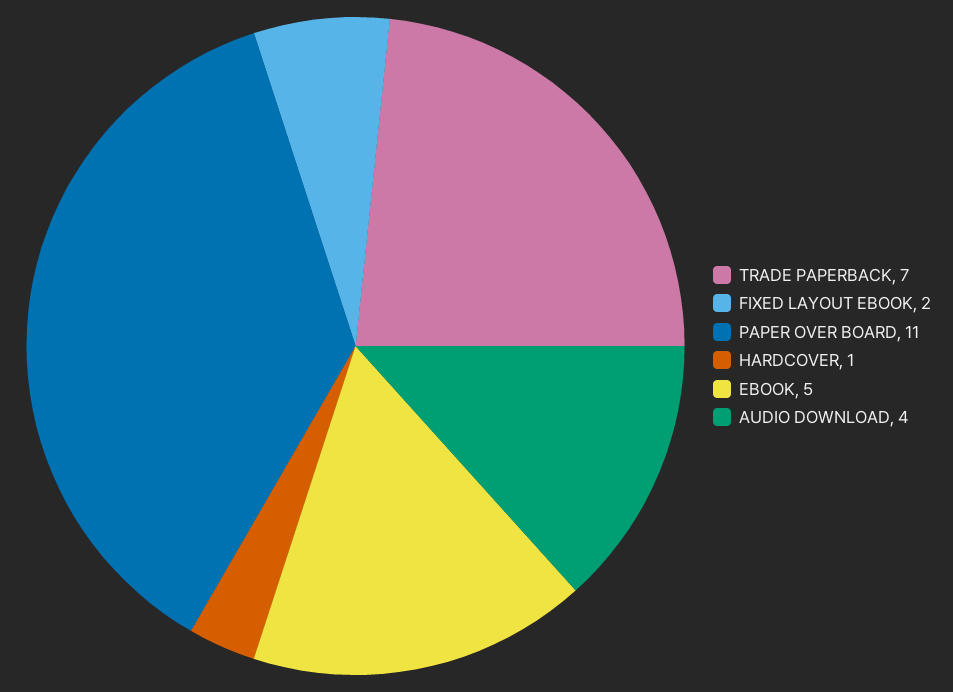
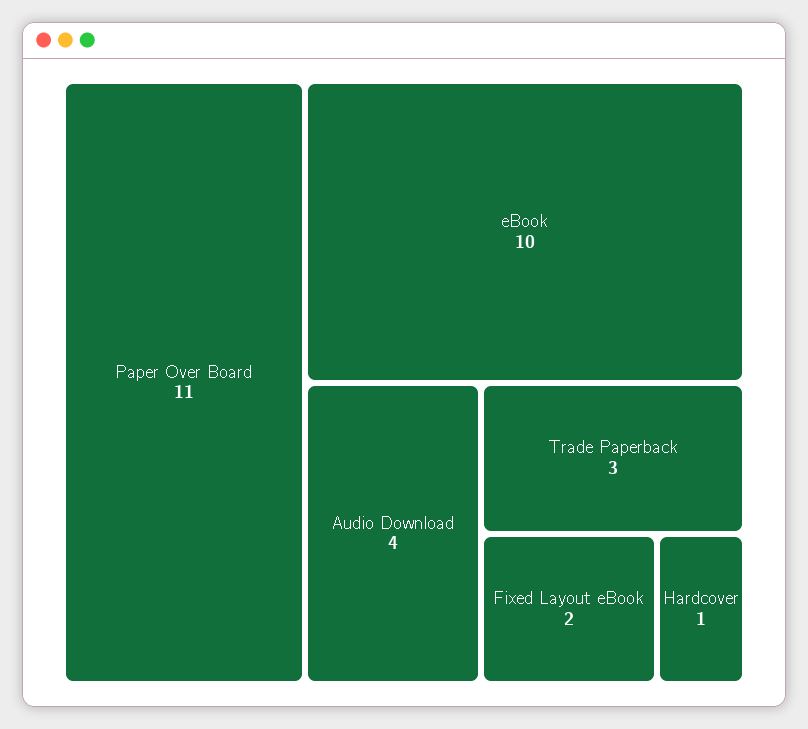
TRADE PAPERBACK: 7 -> 3
EBOOK: 5 -> 10

